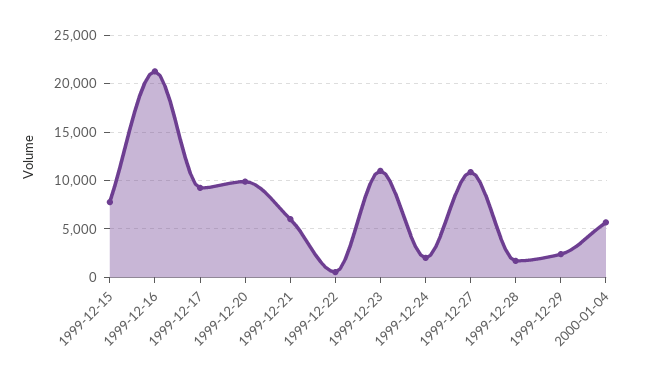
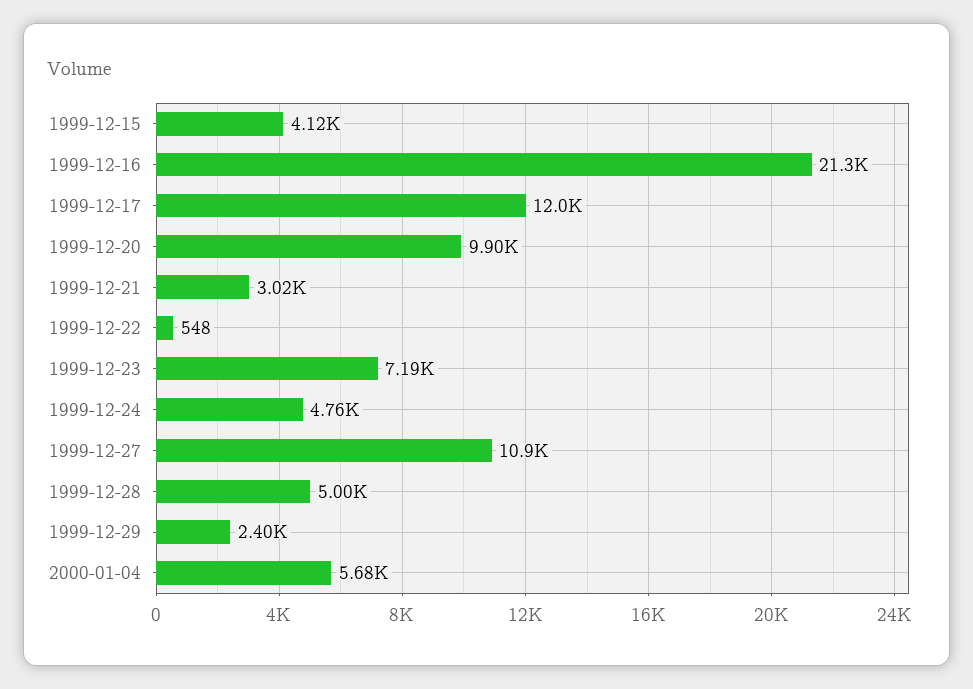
1999-12-15: 8000 -> 4120
1999-12-17: 9000 -> 12000
1999-12-21: 6000 -> 3020
1999-12-23: 11000 -> 7190
1999-12-24: 2000 -> 4760
1999-12-28: 2000 -> 5000

